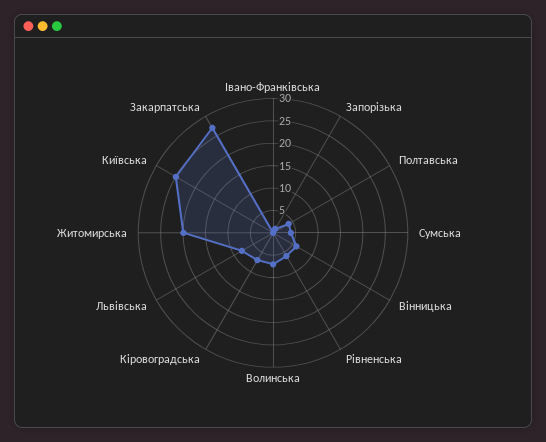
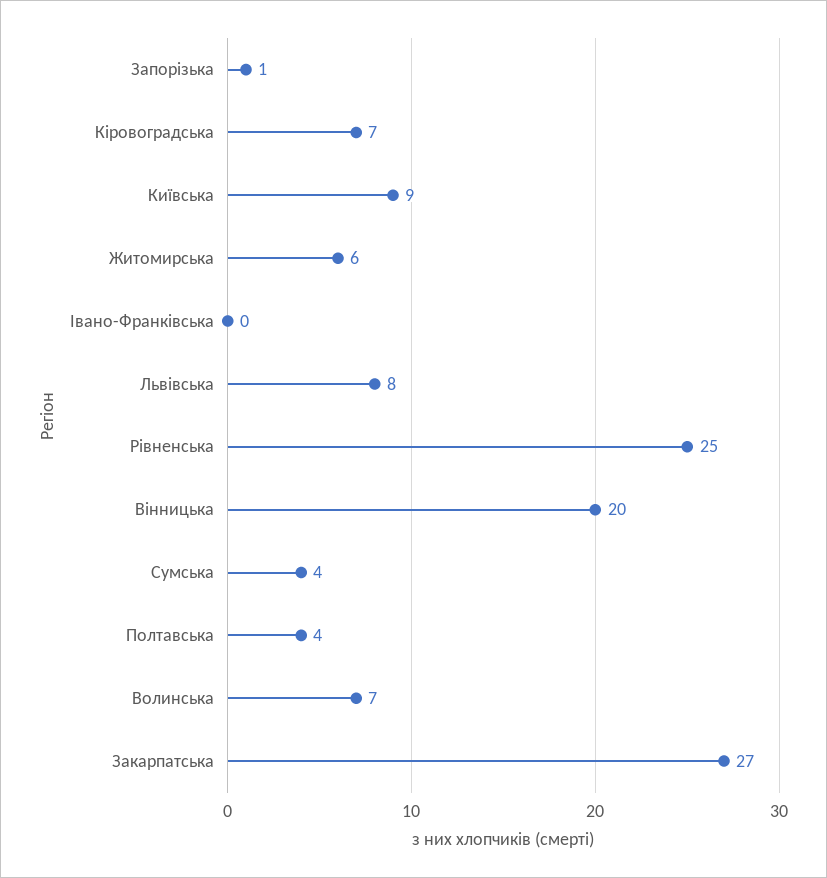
Вінницька: 5 -> 20
Рівненська: 5 -> 25
Житомирська: 20 -> 6
Київська: 25 -> 9

